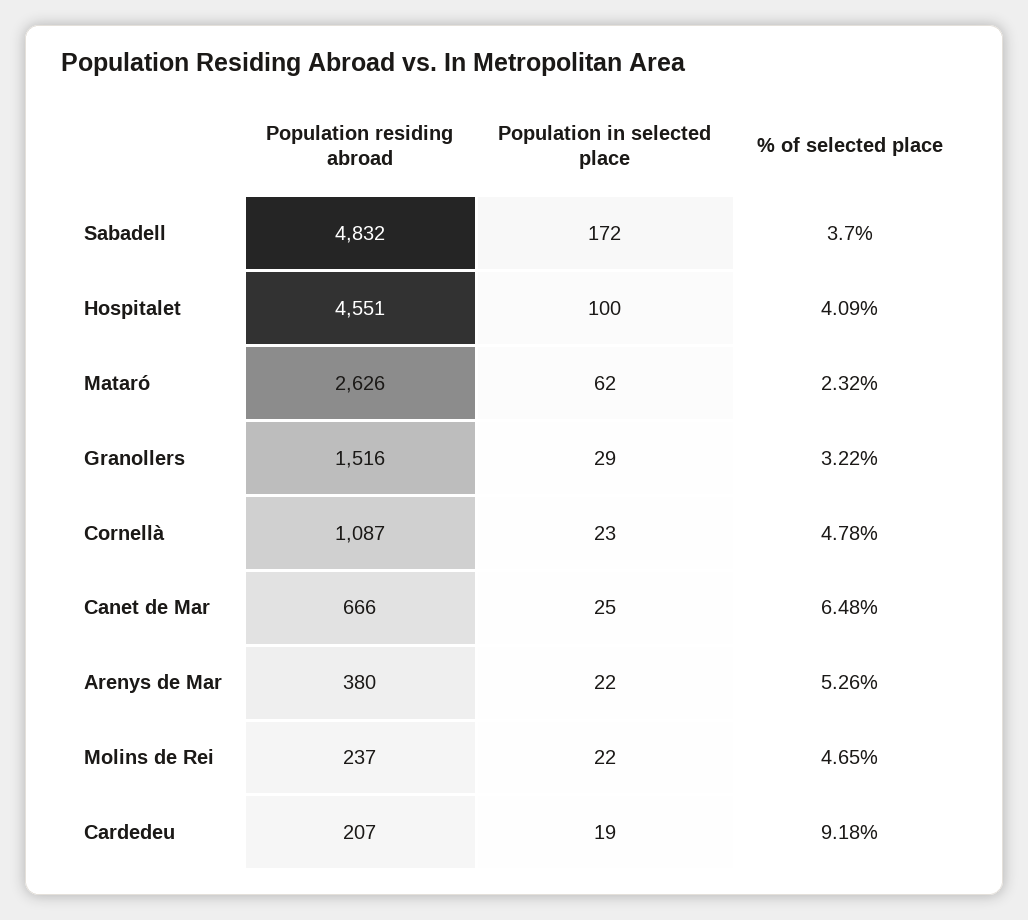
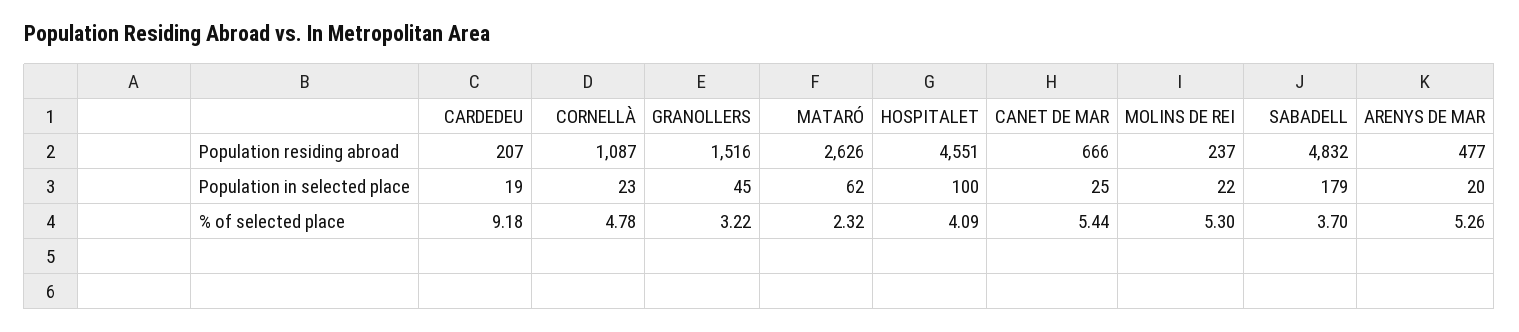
Population in selected place, Sabadell: 172 -> 179
Population in selected place, Granollers: 29 -> 45
% of selected place, Canet de Mar: 6.48 -> 5.44
Population residing abroad, Arenys de Mar: 380 -> 477
Population in selected place, Arenys de Mar: 22 -> 20
% of selected place, Molins de Rei: 4.65 -> 5.3

